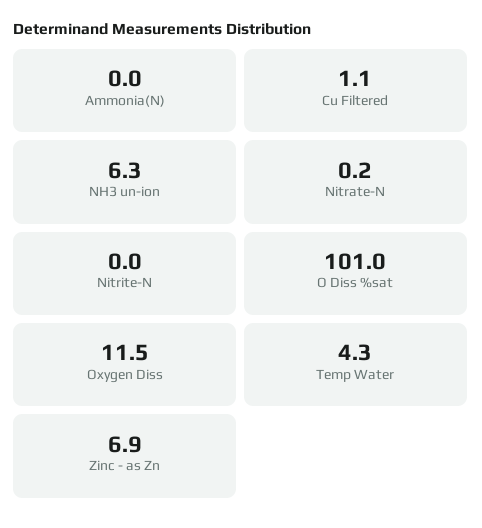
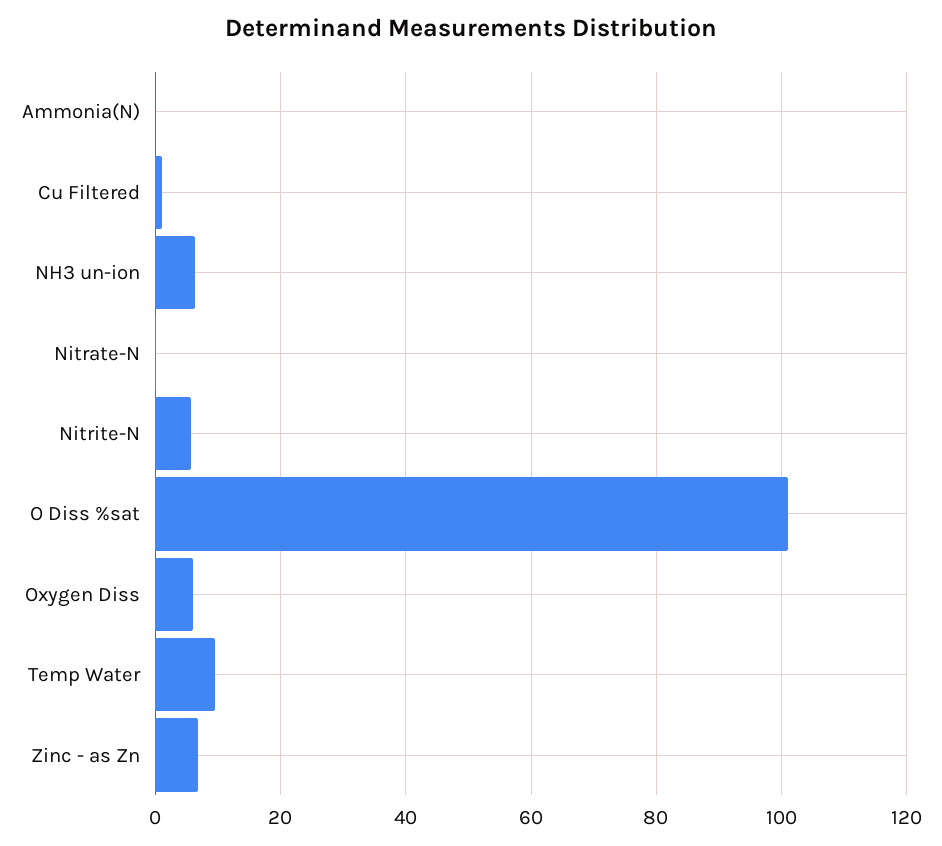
Nitrite-N: 0 -> 6
Oxygen Diss: 11.5 -> 6
Temp Water: 4.3 -> 10

